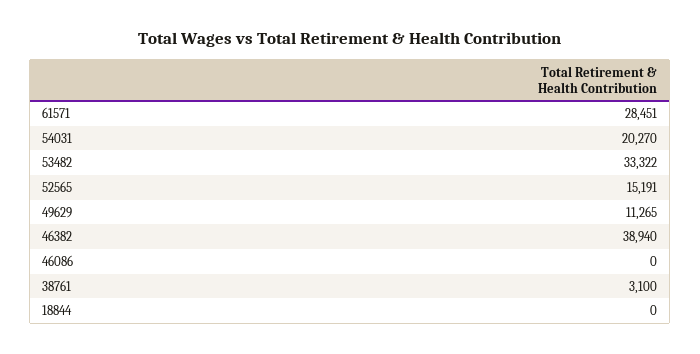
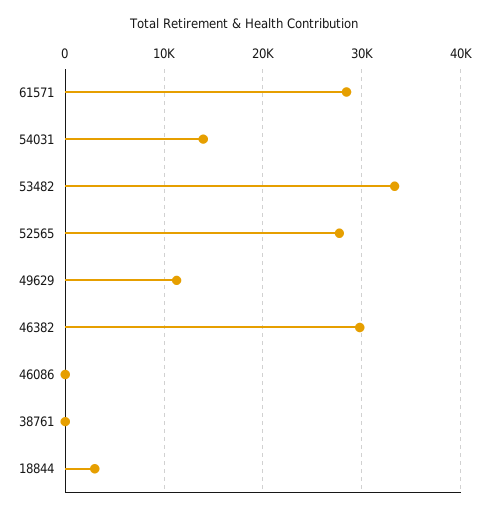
54031: 20270 -> 14000
52565: 15191 -> 28000
46382: 38940 -> 30000
38761: 3100 -> 0
18844: 0 -> 3000

